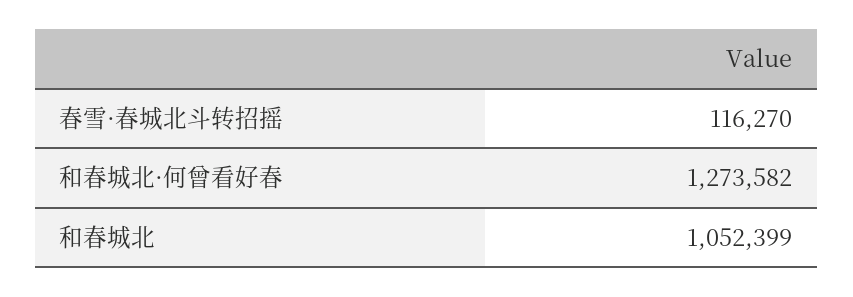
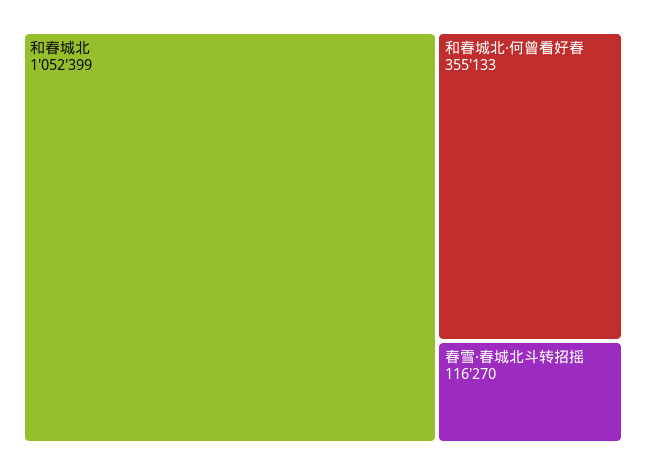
和春城北·何曾看好春: 1273582 -> 355133

